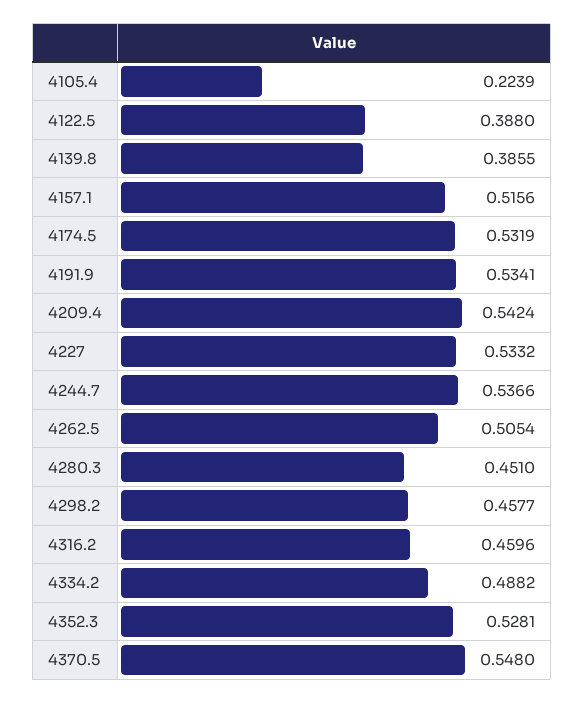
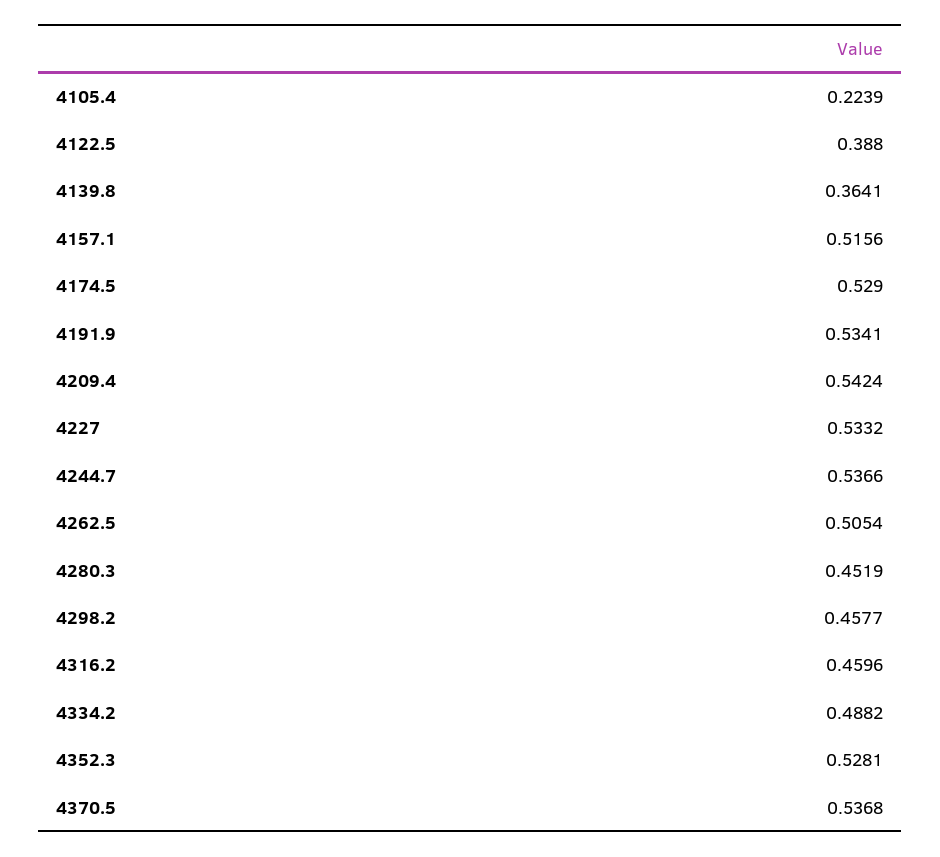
4139.8: 0.3855 -> 0.3641
4174.5: 0.5319 -> 0.529
4280.3: 0.451 -> 0.4519
4370.5: 0.548 -> 0.5368

